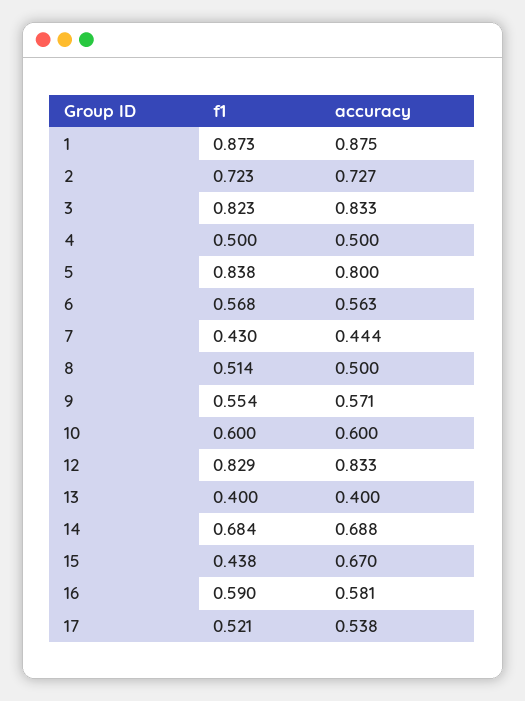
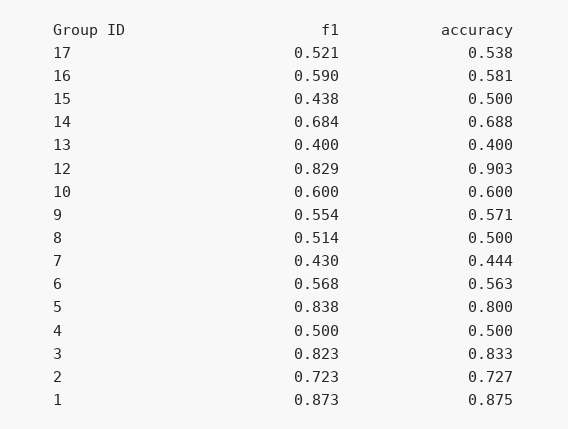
accuracy, 12: 0.833 -> 0.903
accuracy, 15: 0.67 -> 0.5

